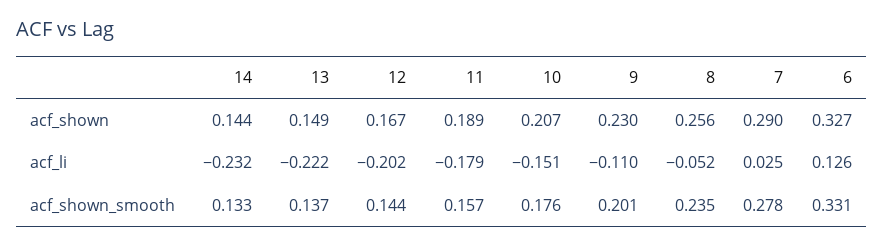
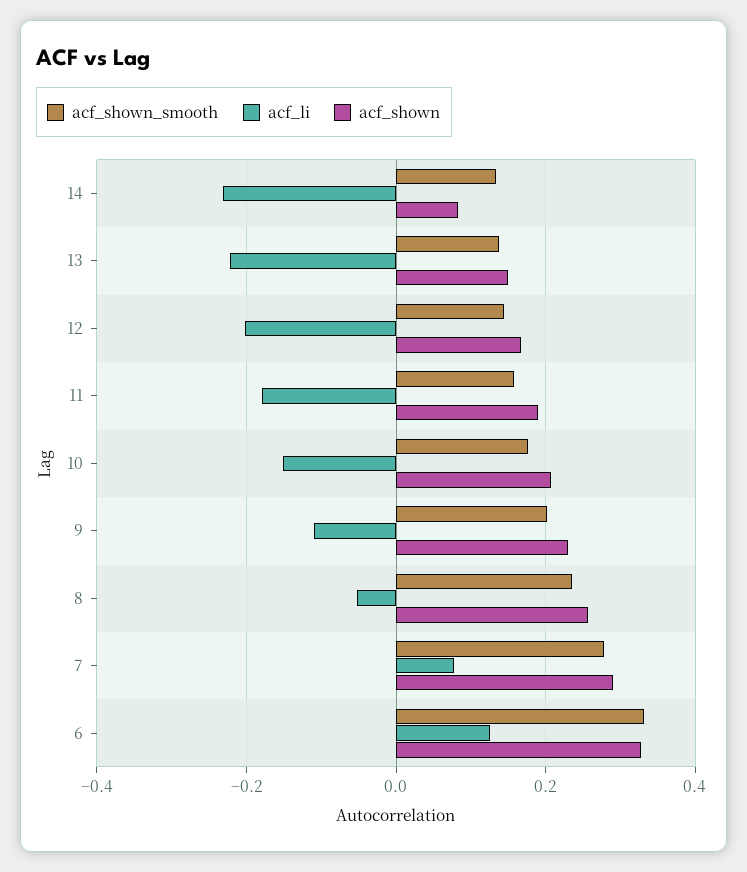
acf_shown, 14: 0.144 -> 0.08
acf_li, 7: 0.025 -> 0.08

